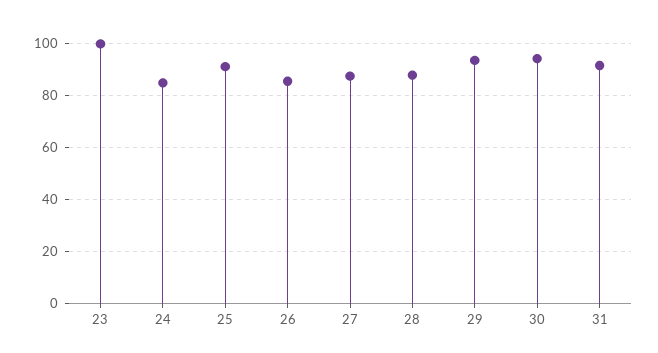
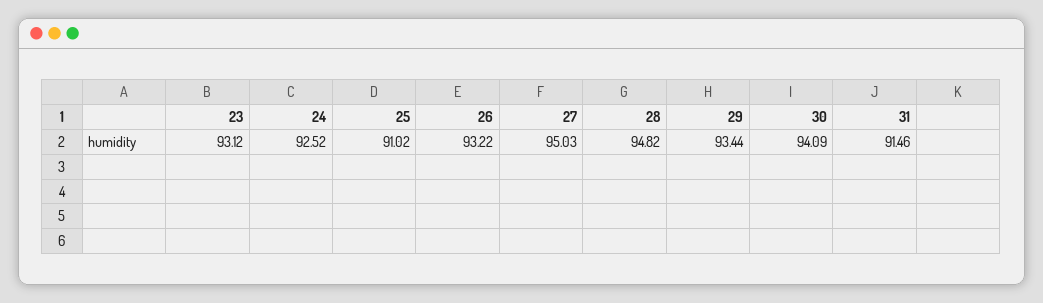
23: 100 -> 93.12
24: 85 -> 92.52
26: 85 -> 93.22
27: 87.5 -> 95.03
28: 87.5 -> 94.82

